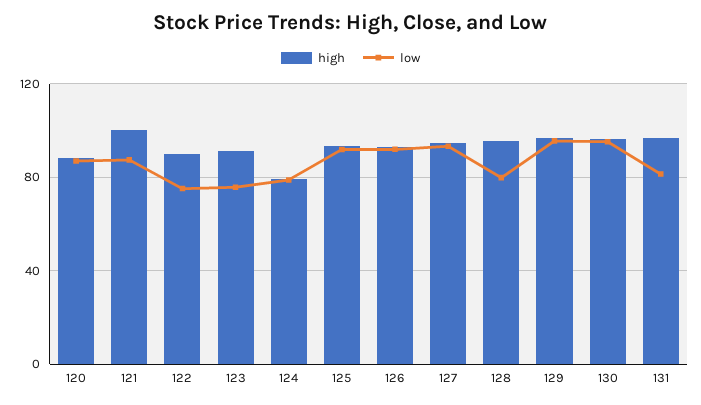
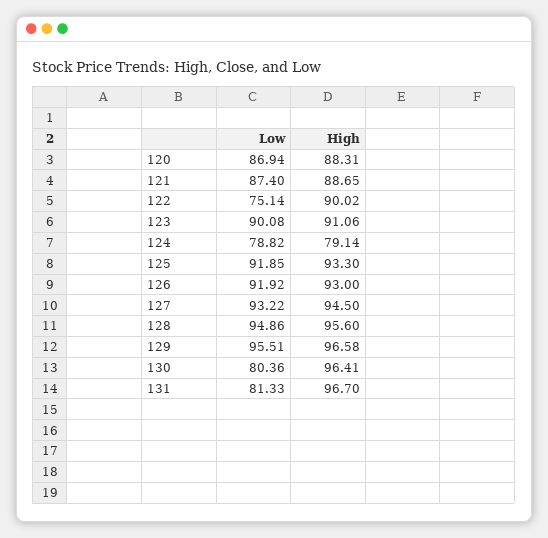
high, 121: 100 -> 88.65
low, 123: 75 -> 90.08
low, 128: 80 -> 94.86
low, 130: 95 -> 80.36

